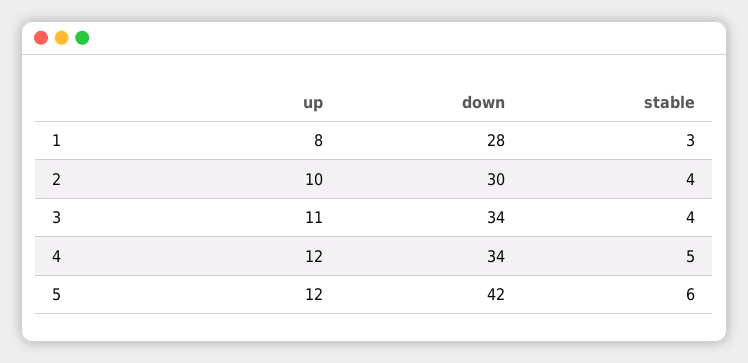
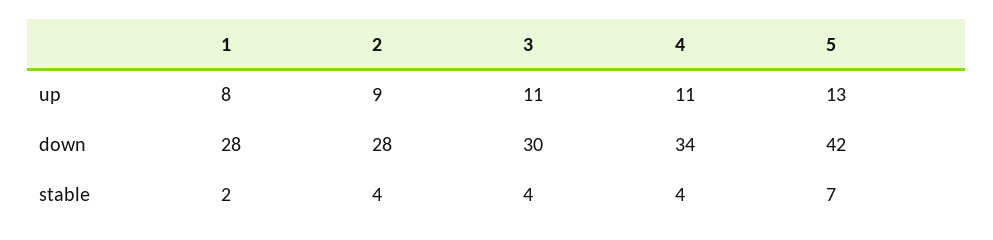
stable, 1: 3 -> 2
up, 2: 10 -> 9
down, 2: 30 -> 28
down, 3: 34 -> 30
up, 4: 12 -> 11
stable, 4: 5 -> 4
up, 5: 12 -> 13
stable, 5: 6 -> 7

